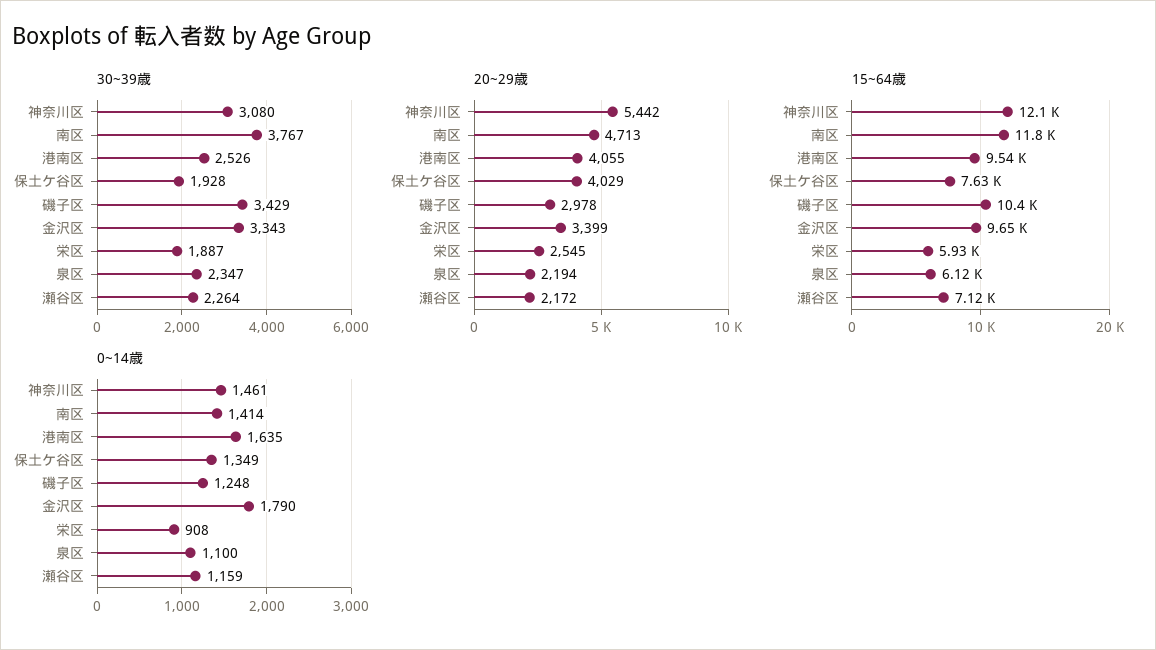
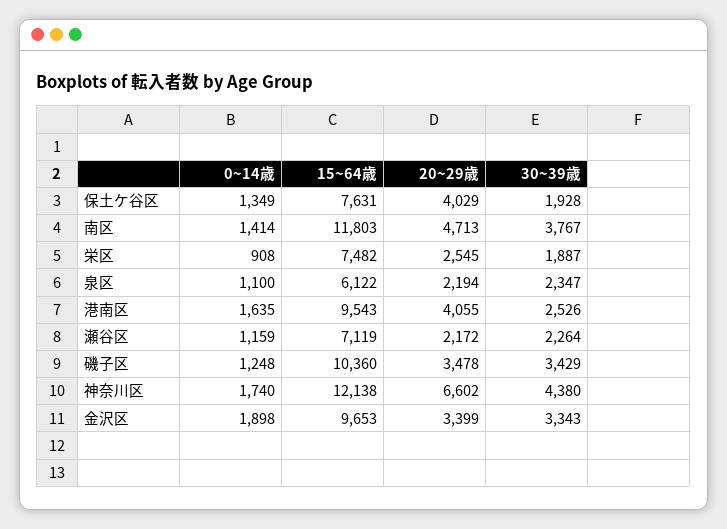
30~39歳, 神奈川区: 3080 -> 4380
20~29歳, 神奈川区: 5442 -> 6602
20~29歳, 磯子区: 2978 -> 3478
15~64歳, 栄区: 5930 -> 7482
0~14歳, 神奈川区: 1461 -> 1740
0~14歳, 金沢区: 1790 -> 1898

